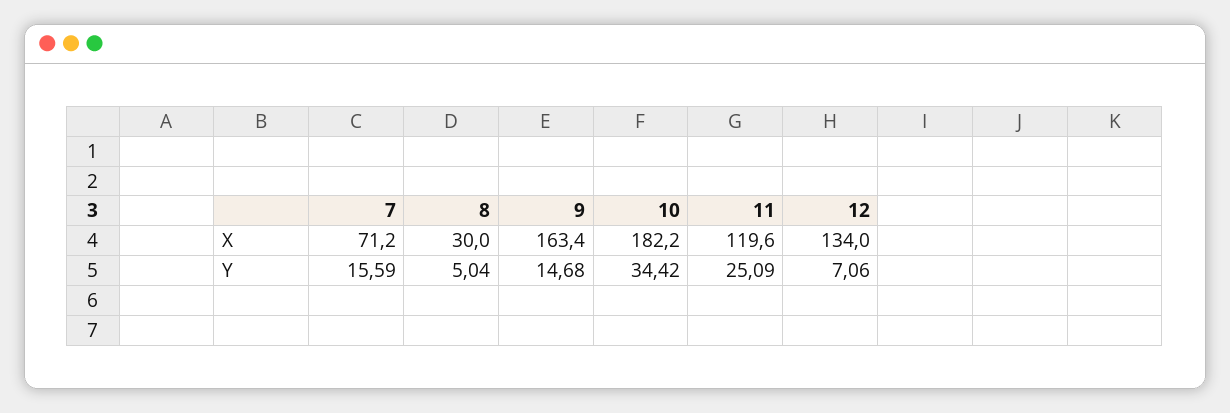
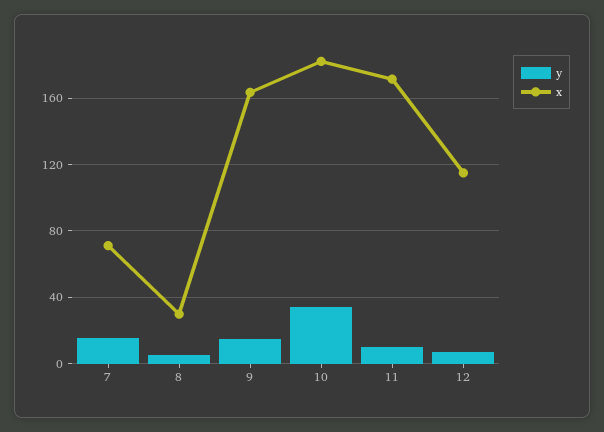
X, 11: 119.6 -> 170
X, 12: 134 -> 115
Y, 11: 25.09 -> 10

